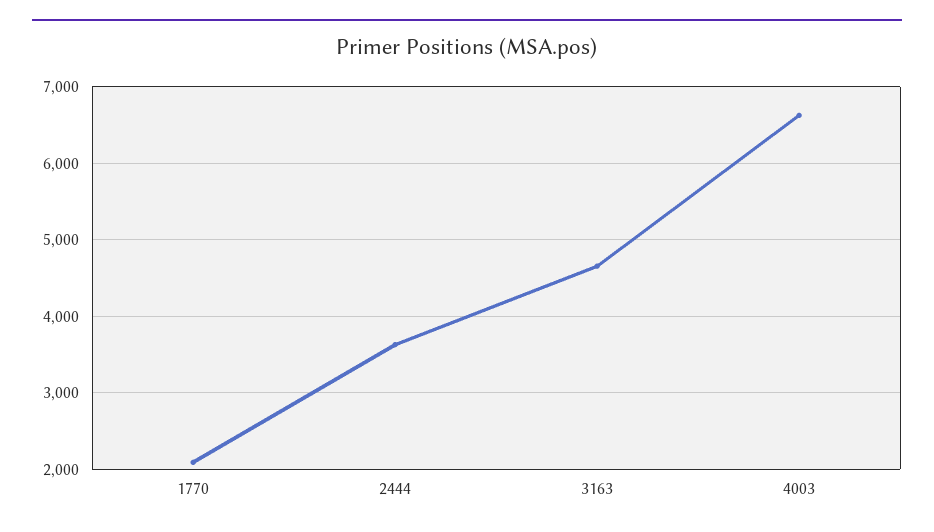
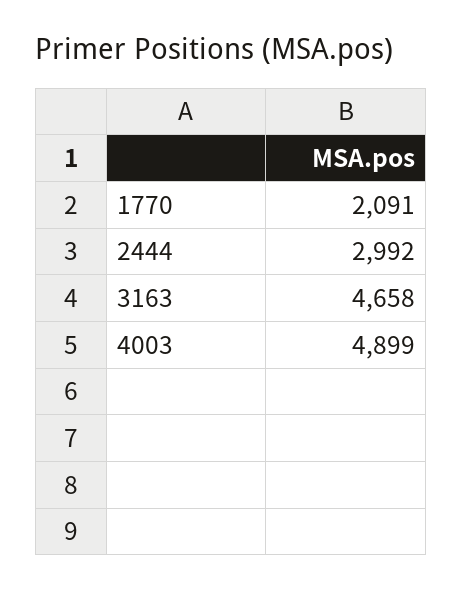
2444: 3600 -> 2992
4003: 6600 -> 4899

